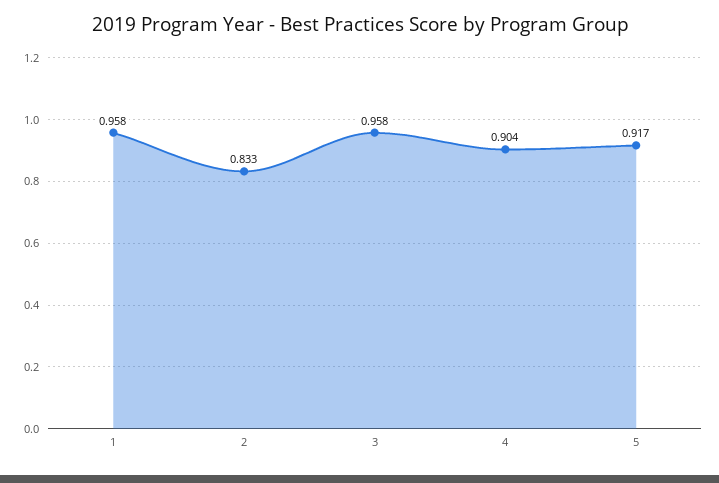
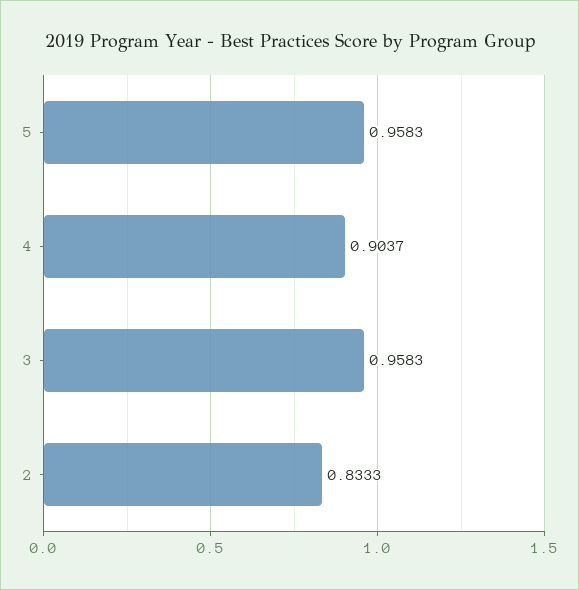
1: 0.958 -> none
5: 0.917 -> 0.9583

